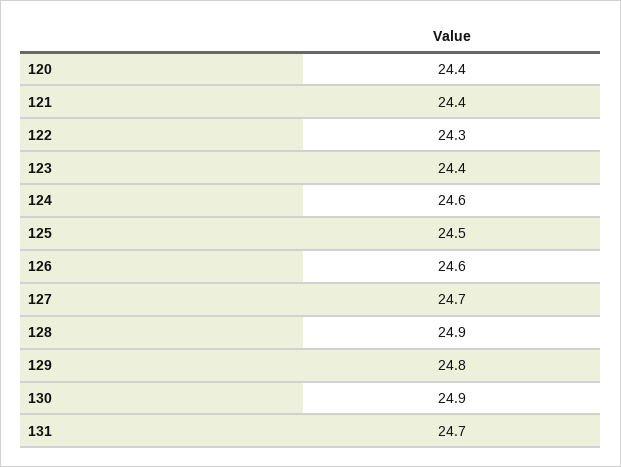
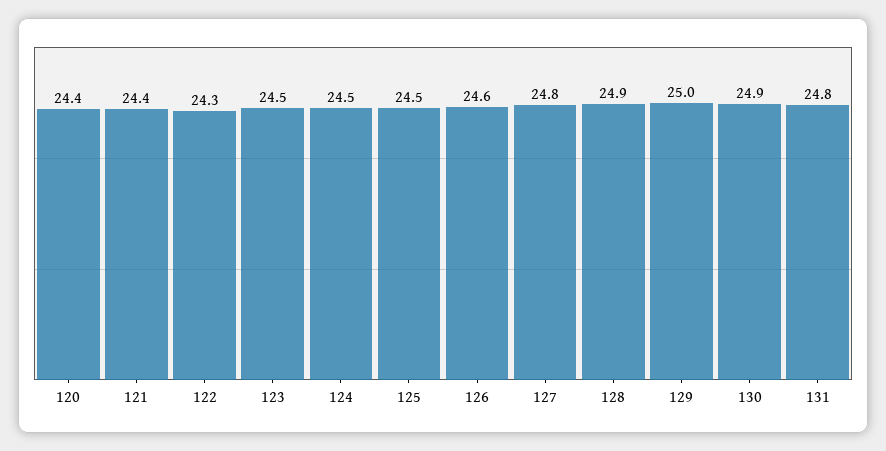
123: 24.4 -> 24.5
124: 24.6 -> 24.5
127: 24.7 -> 24.8
129: 24.8 -> 25
131: 24.7 -> 24.8

